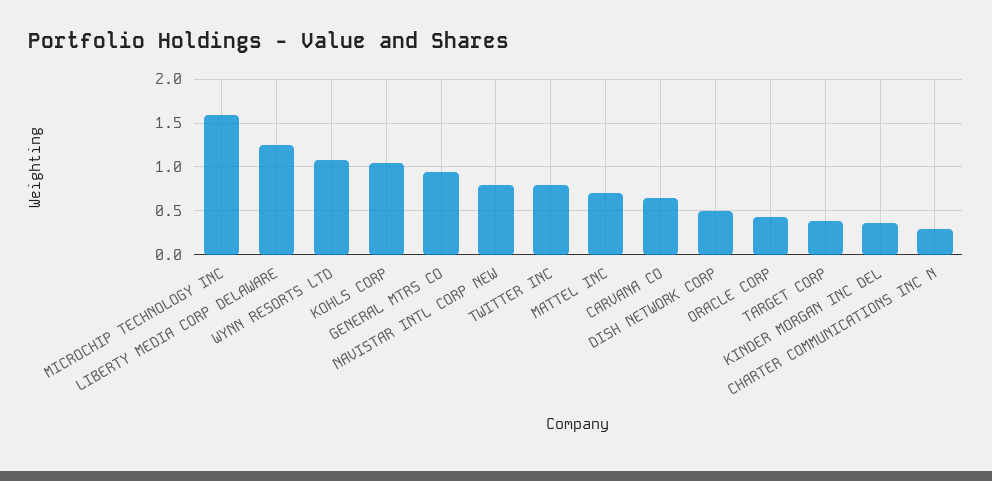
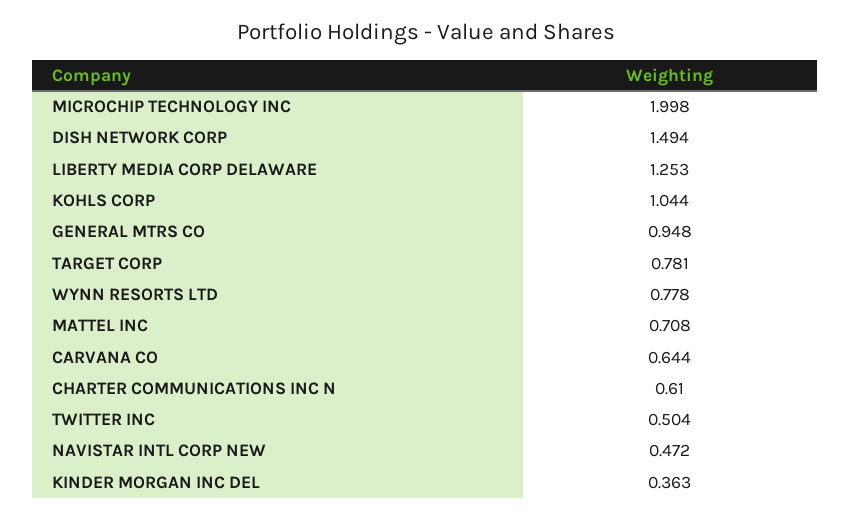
MICROCHIP TECHNOLOGY INC: 1.6 -> 1.998
WYNN RESORTS LTD: 1.1 -> 0.778
NAVISTAR INTL CORP NEW: 0.8 -> 0.472
TWITTER INC: 0.8 -> 0.504
DISH NETWORK CORP: 0.5 -> 1.494
ORACLE CORP: 0.4 -> none
TARGET CORP: 0.4 -> 0.781
CHARTER COMMUNICATIONS INC N: 0.3 -> 0.61

